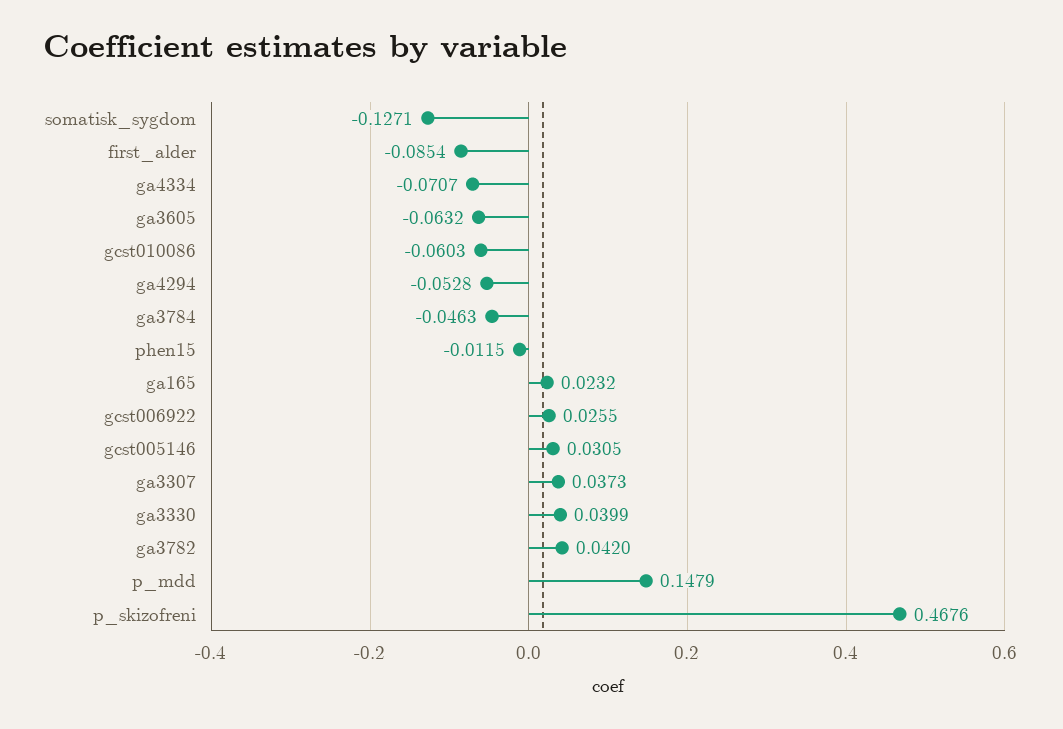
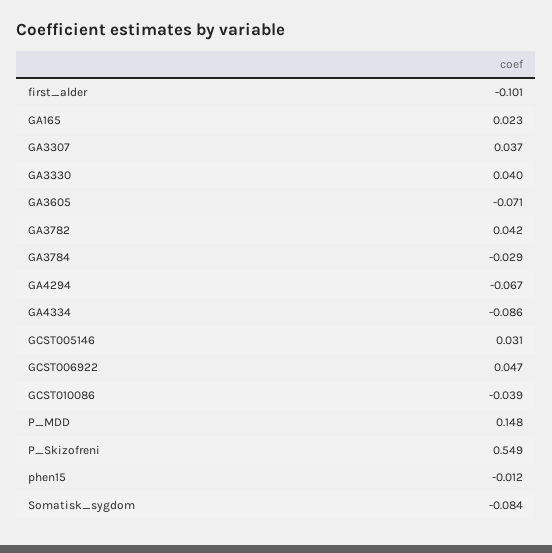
somatisk_sygdom: -0.1271 -> -0.084
first_alder: -0.0854 -> -0.101
ga4334: -0.0707 -> -0.086
ga3605: -0.0632 -> -0.071
gcst010086: -0.0603 -> -0.039
ga4294: -0.0528 -> -0.067
ga3784: -0.0463 -> -0.029
gcst006922: 0.0255 -> 0.047
p_skizofreni: 0.4676 -> 0.549

